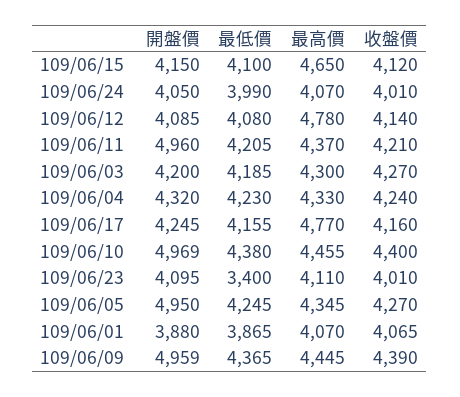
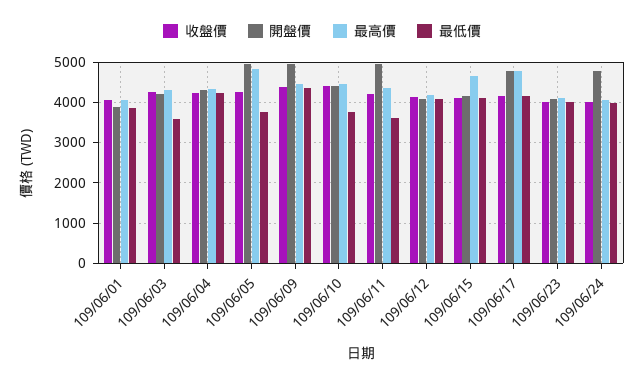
開盤價, 109/06/24: 4050 -> 4800
最高價, 109/06/12: 4780 -> 4200
最低價, 109/06/11: 4205 -> 3600
最低價, 109/06/03: 4185 -> 3600
開盤價, 109/06/17: 4245 -> 4800
開盤價, 109/06/10: 4969 -> 4400
最低價, 109/06/10: 4380 -> 3800
最低價, 109/06/23: 3400 -> 4000
最低價, 109/06/05: 4245 -> 3800
最高價, 109/06/05: 4345 -> 4800

